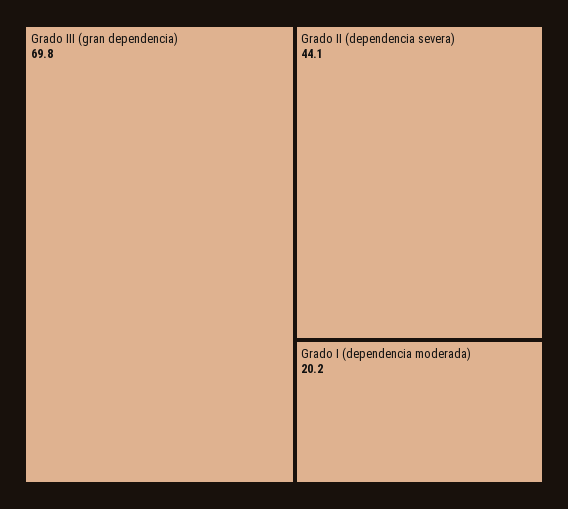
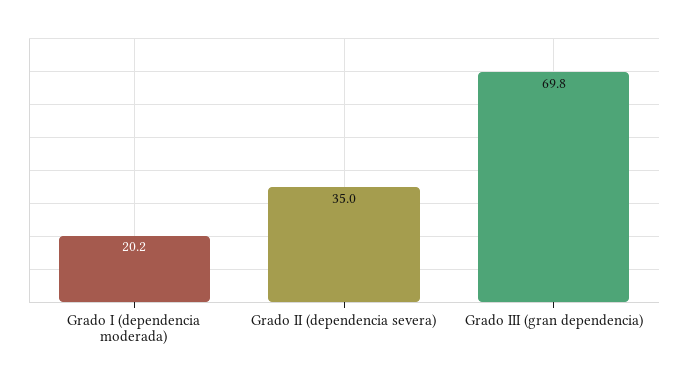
Grado II (dependencia severa): 44.1 -> 35

